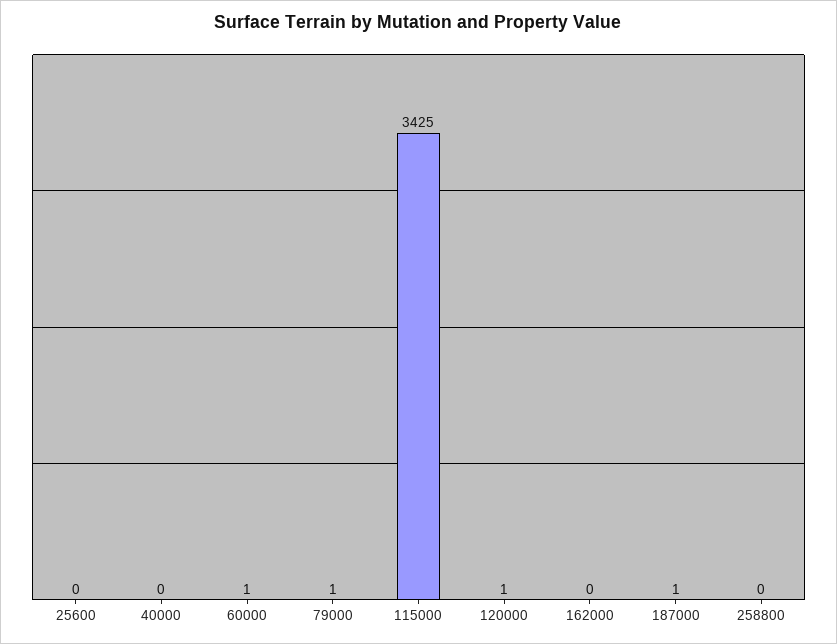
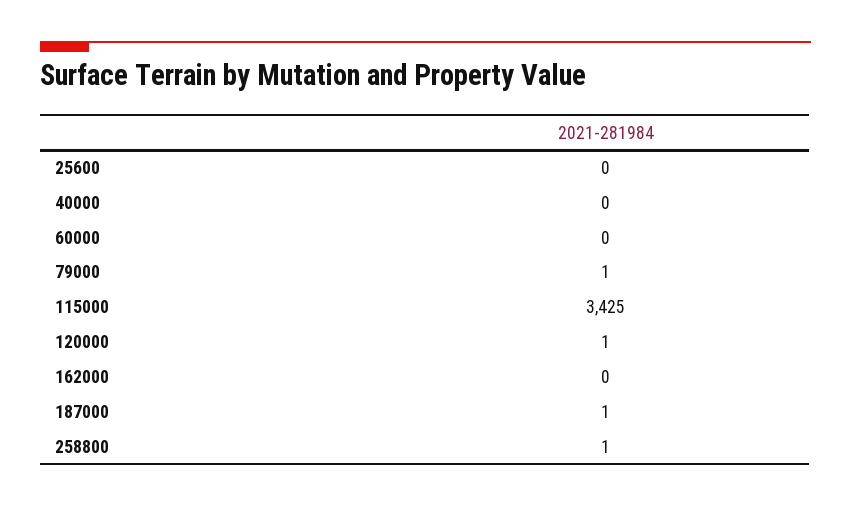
60000: 1 -> 0
258800: 0 -> 1

